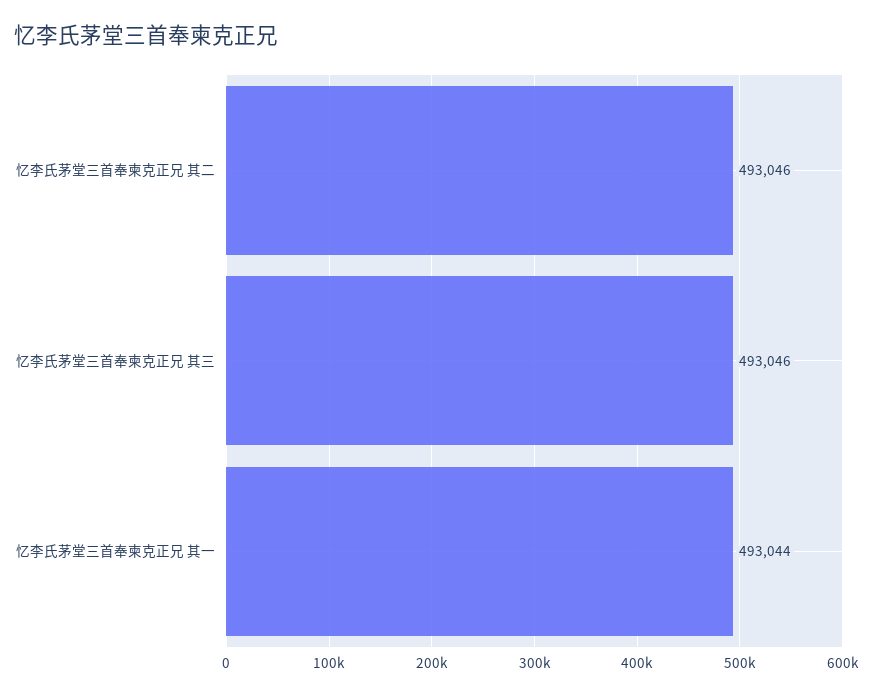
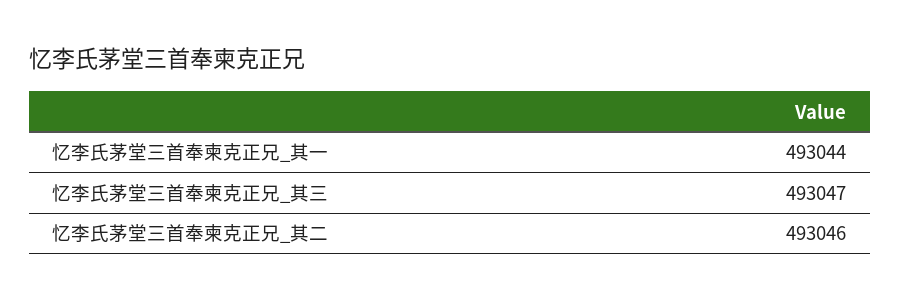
忆李氏茅堂三首奉柬克正兄 其三: 493046 -> 493047

